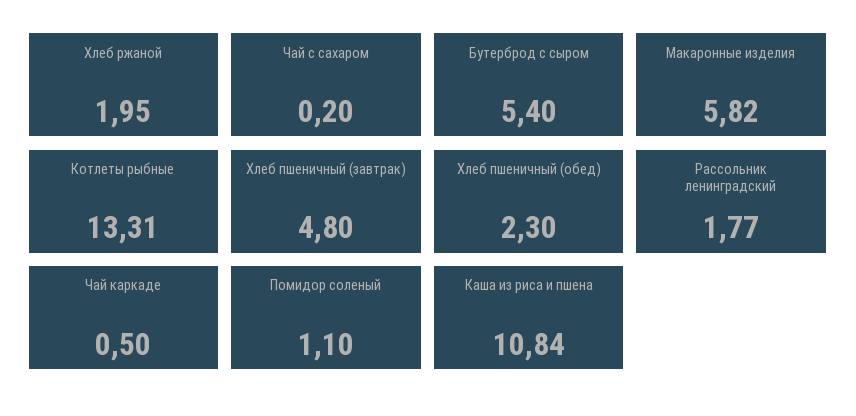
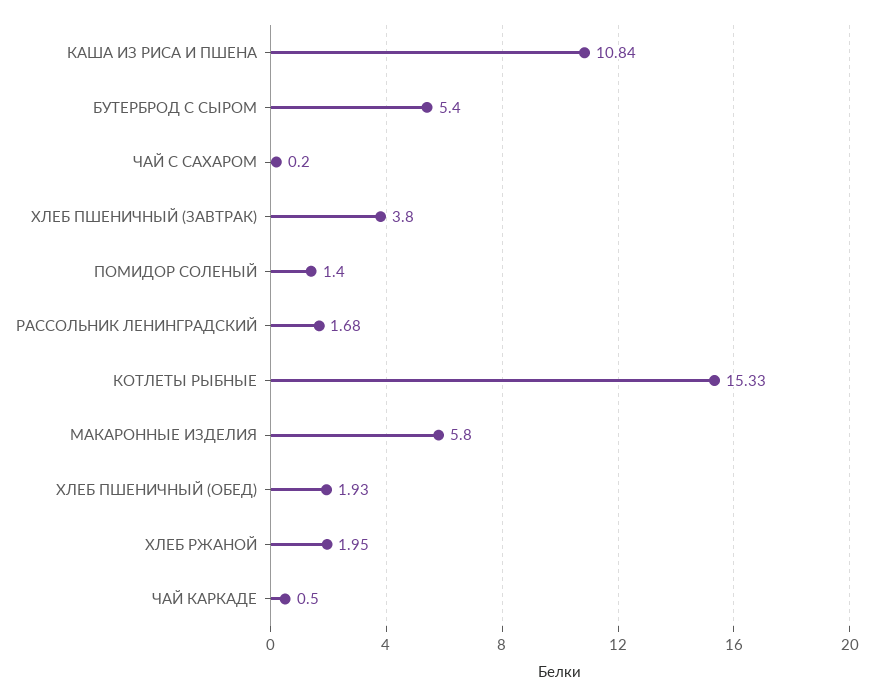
Макаронные изделия: 5.82 -> 5.8
Котлеты рыбные: 13.31 -> 15.33
Хлеб пшеничный (завтрак): 4.8 -> 3.8
Хлеб пшеничный (обед): 2.3 -> 1.93
Рассольник ленинградский: 1.77 -> 1.68
Помидор соленый: 1.1 -> 1.4

